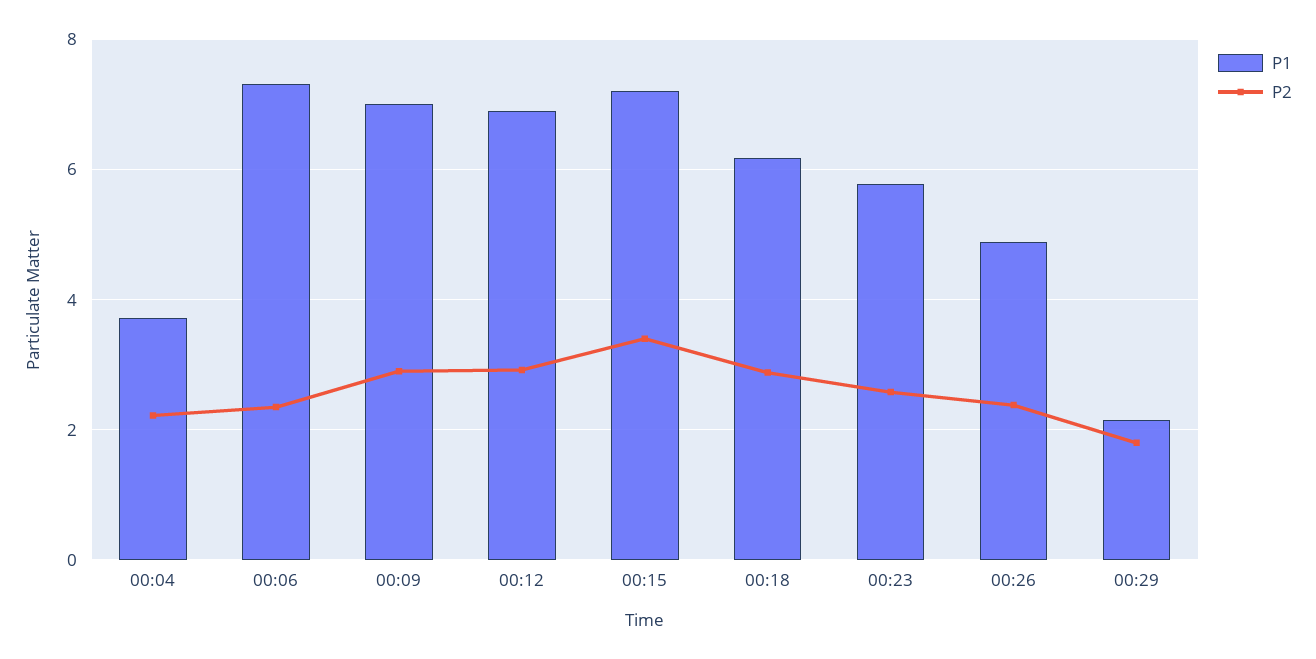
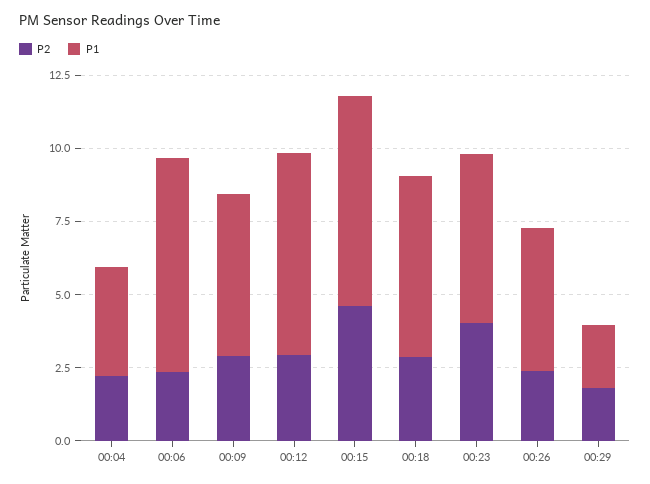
P1, 00:09: 7 -> 5.5
P2, 00:15: 3.4 -> 4.5
P2, 00:23: 2.6 -> 4

